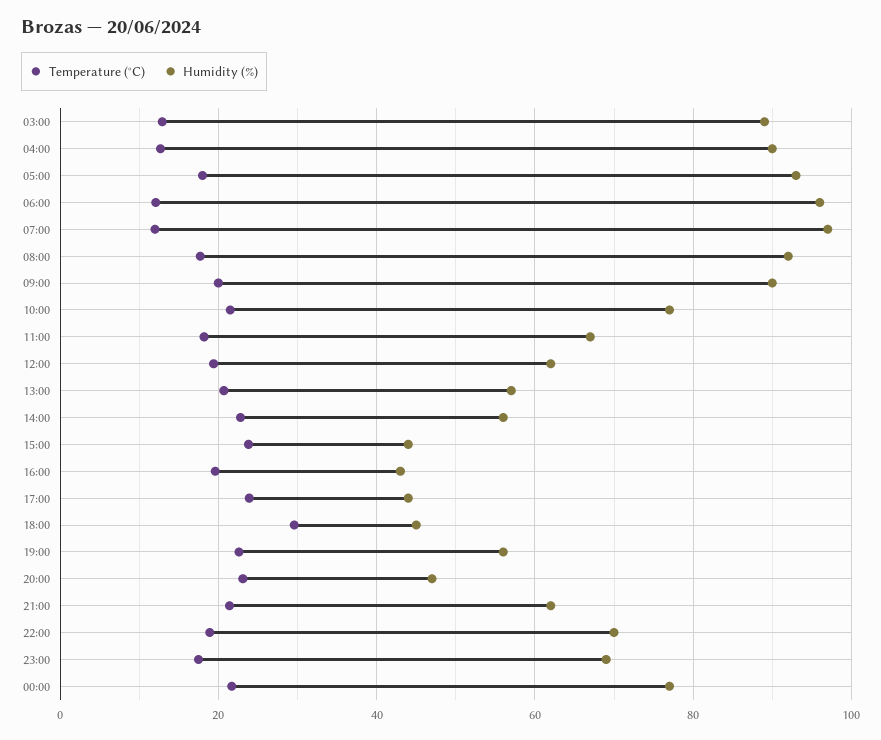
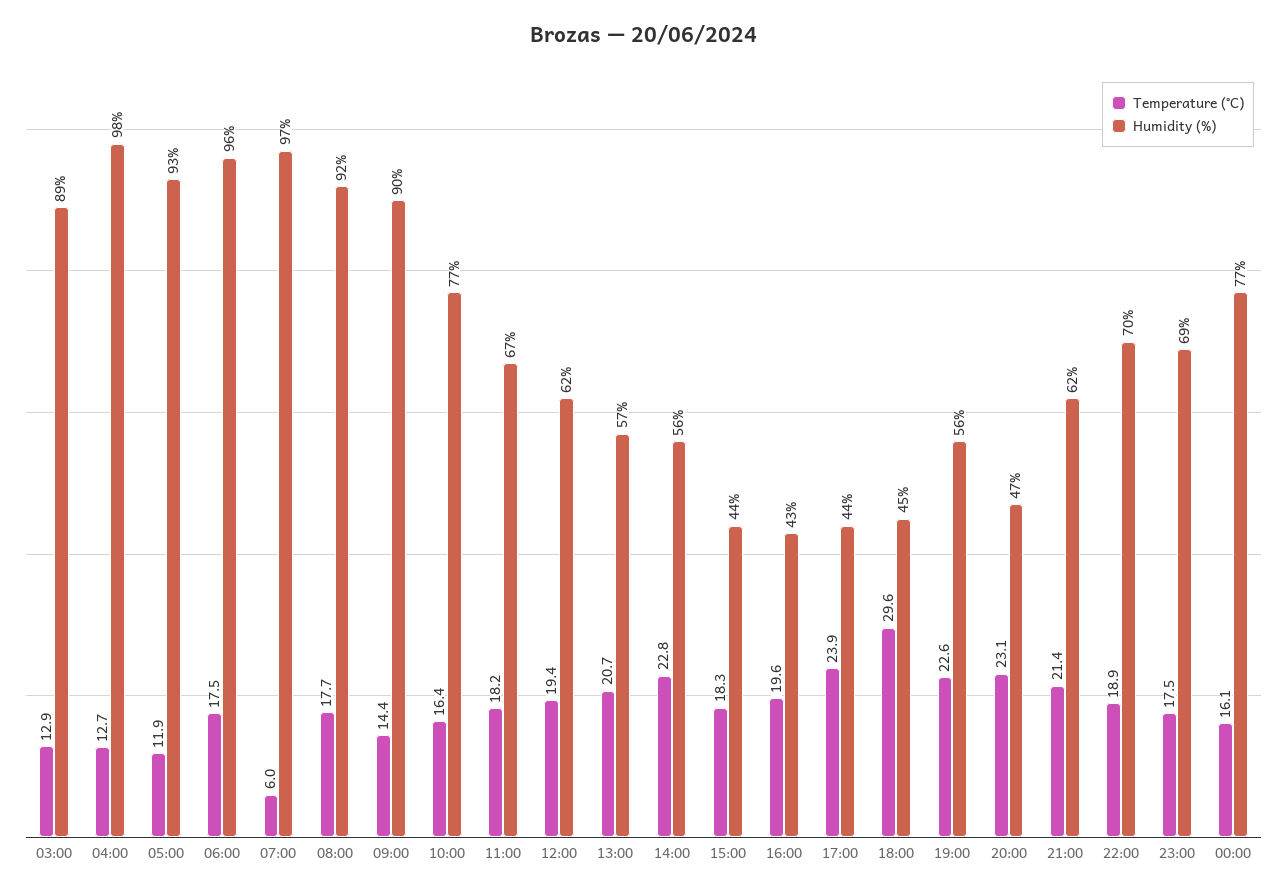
Humidity (%), 04:00: 90 -> 98
Temperature (°C), 05:00: 18 -> 11.9
Temperature (°C), 06:00: 12 -> 17.5
Temperature (°C), 07:00: 12 -> 6
Temperature (°C), 09:00: 20 -> 14.4
Temperature (°C), 10:00: 22 -> 16.4
Temperature (°C), 15:00: 24 -> 18.3
Temperature (°C), 00:00: 22 -> 16.1

